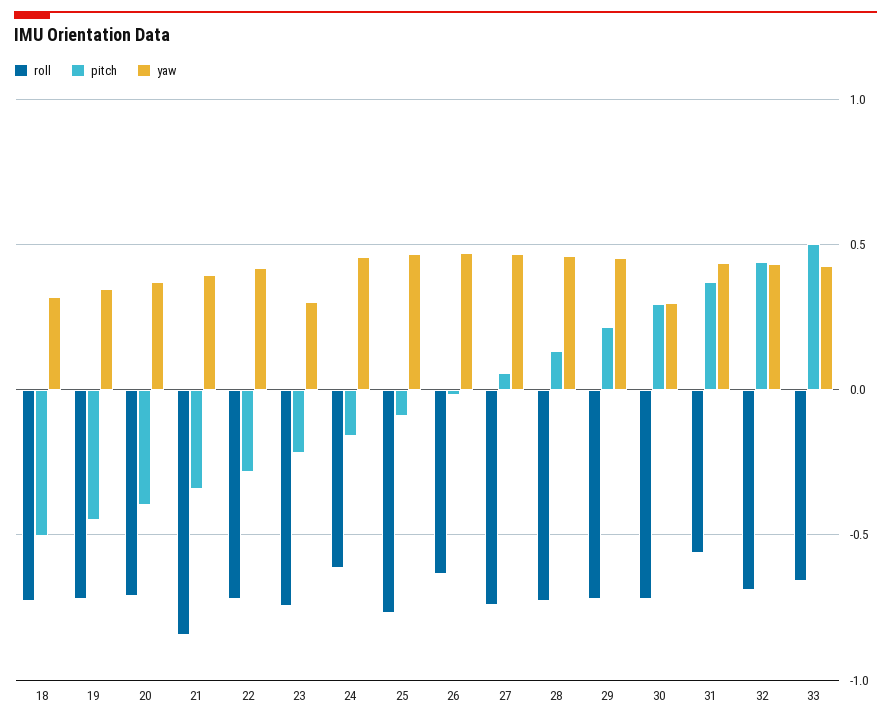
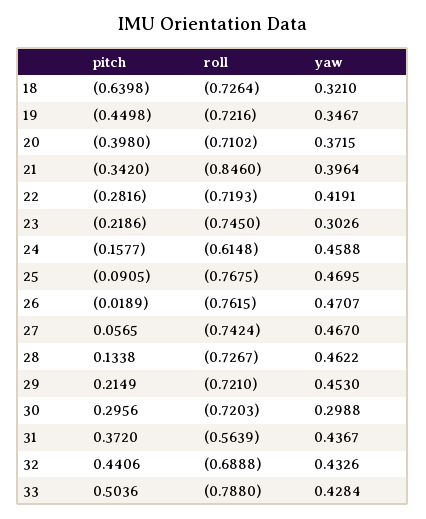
pitch, 18: -0.5 -> -0.6398
roll, 26: -0.65 -> -0.7615
roll, 33: -0.65 -> -0.788

